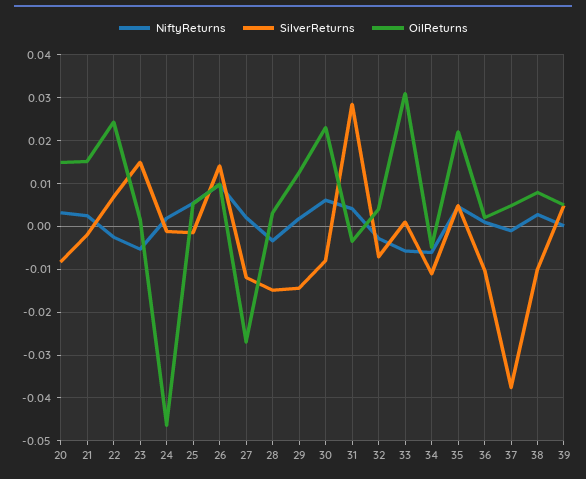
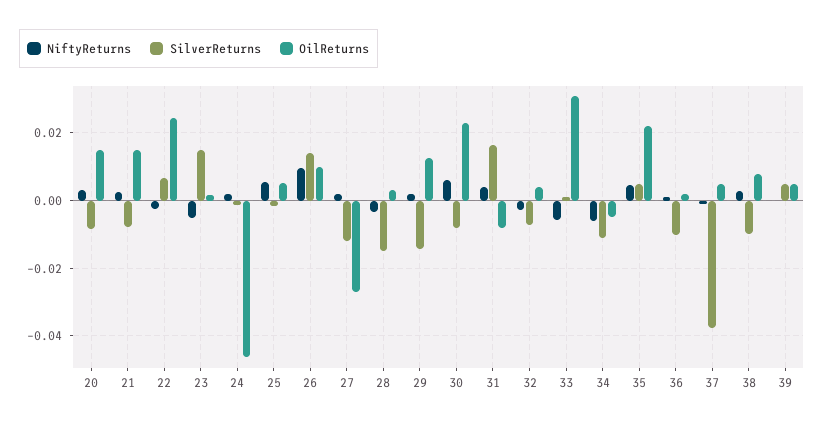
SilverReturns, 21: -0.002 -> -0.008
SilverReturns, 31: 0.028 -> 0.016
OilReturns, 31: -0.004 -> -0.008

